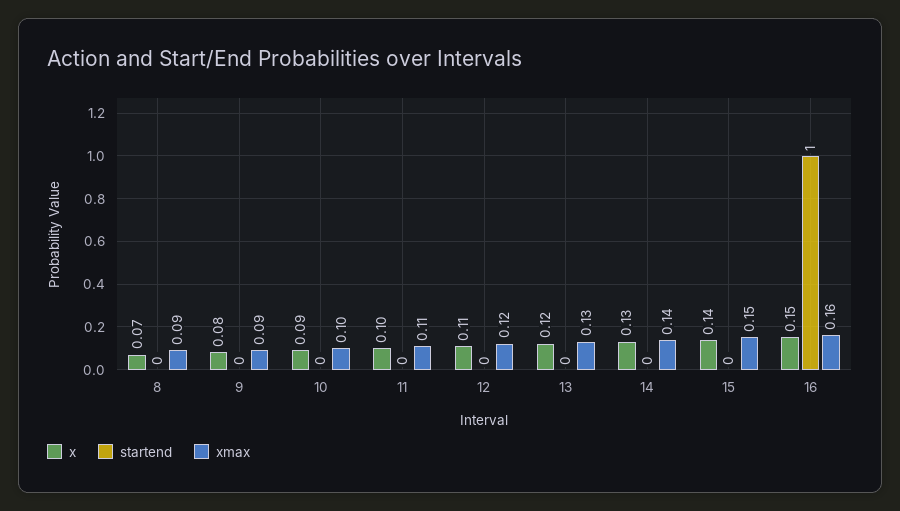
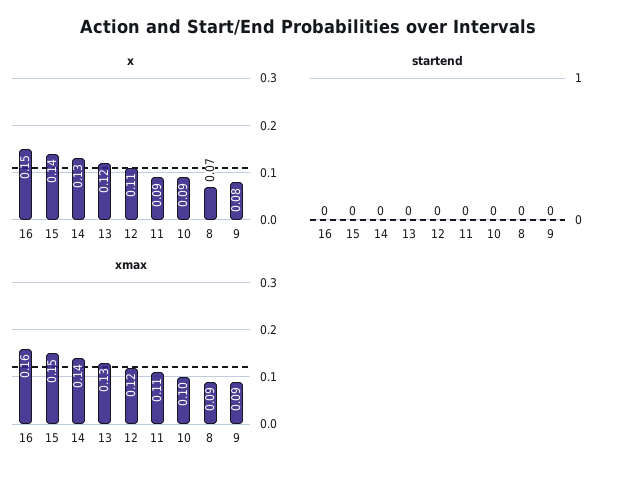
x, 11: 0.1 -> 0.09
startend, 16: 1 -> 0

